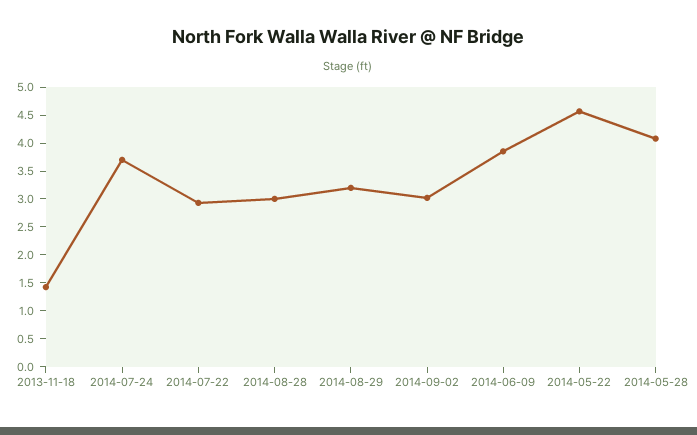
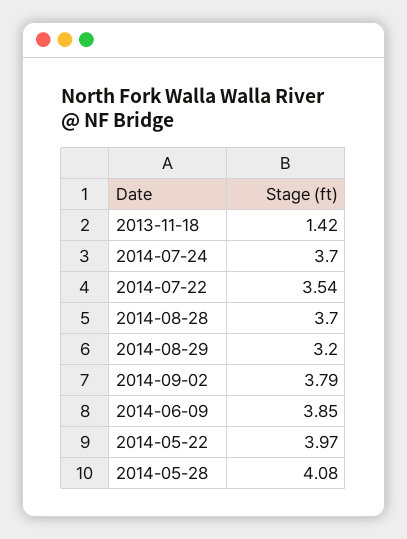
2014-07-22: 3 -> 3.54
2014-08-28: 3 -> 3.7
2014-09-02: 3 -> 3.79
2014-05-22: 4.5 -> 3.97

